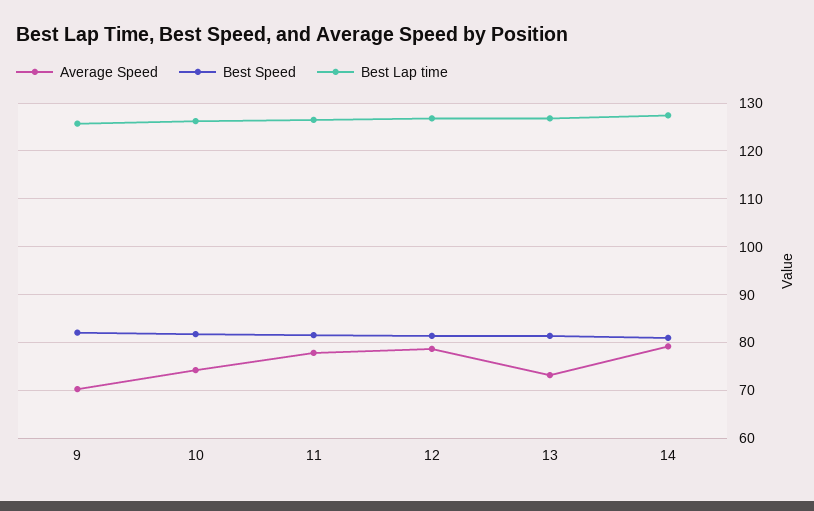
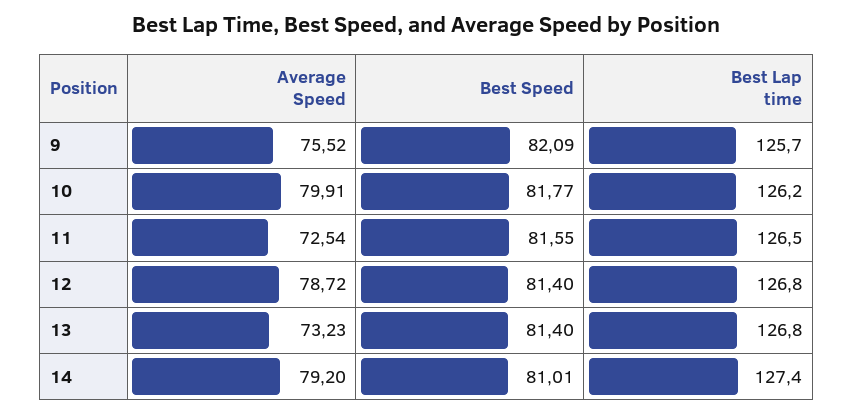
Average Speed, 9: 70 -> 75.52
Average Speed, 10: 74 -> 79.91
Average Speed, 11: 78 -> 72.54

